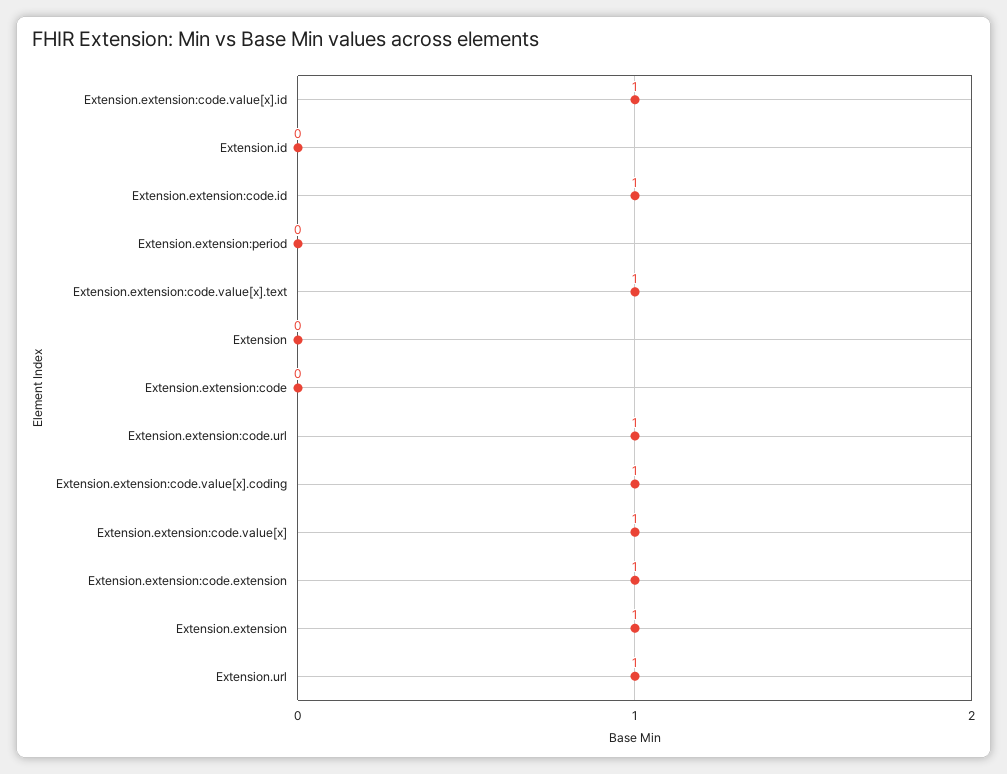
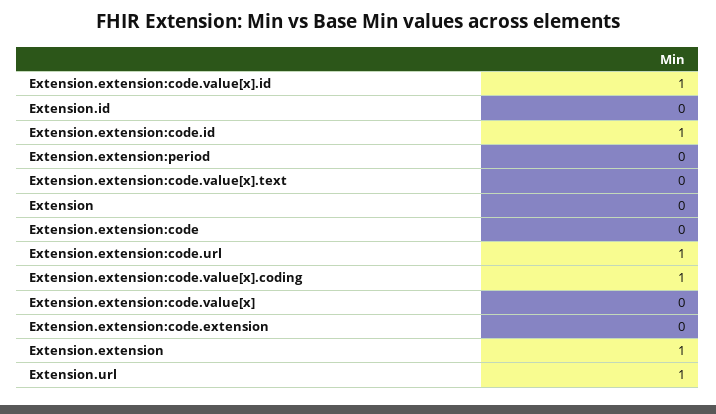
Extension.extension:code.value[x].text: 1 -> 0
Extension.extension:code.value[x]: 1 -> 0
Extension.extension:code.extension: 1 -> 0

